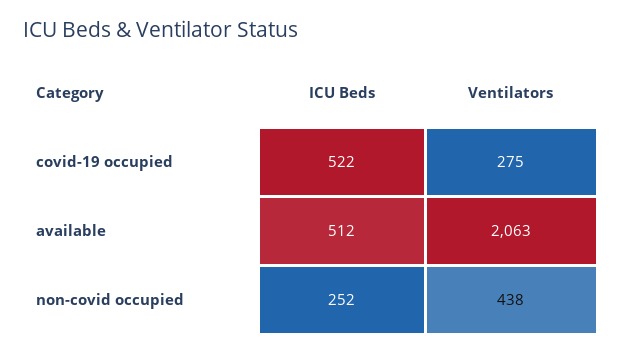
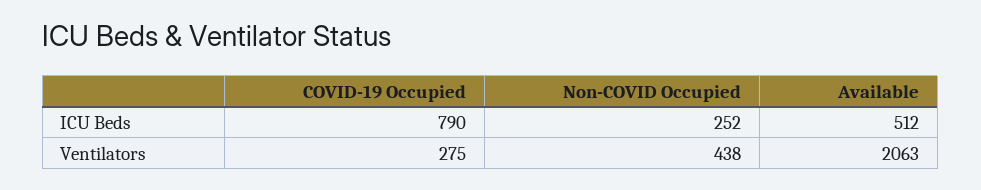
ICU Beds, covid-19 occupied: 522 -> 790

